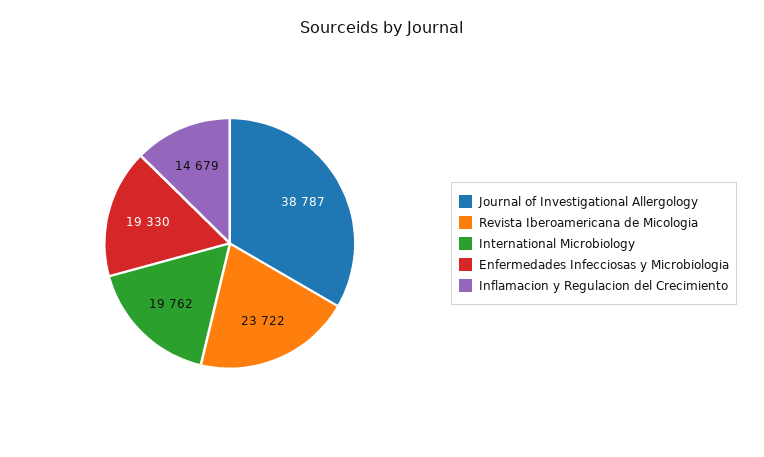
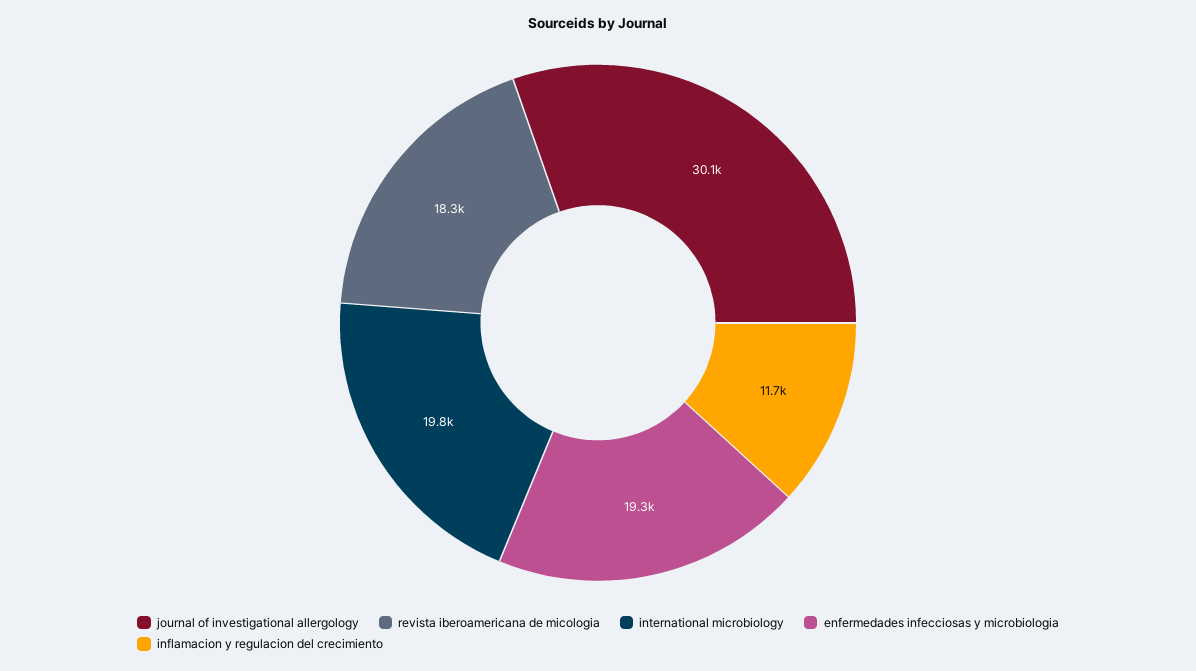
Journal of Investigational Allergology: 38787 -> 30100
Revista Iberoamericana de Micologia: 23722 -> 18300
Inflamacion y Regulacion del Crecimiento: 14679 -> 11700

